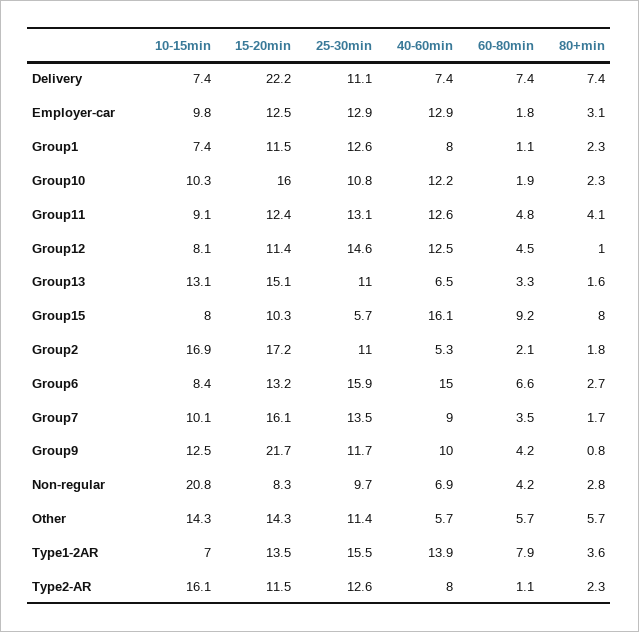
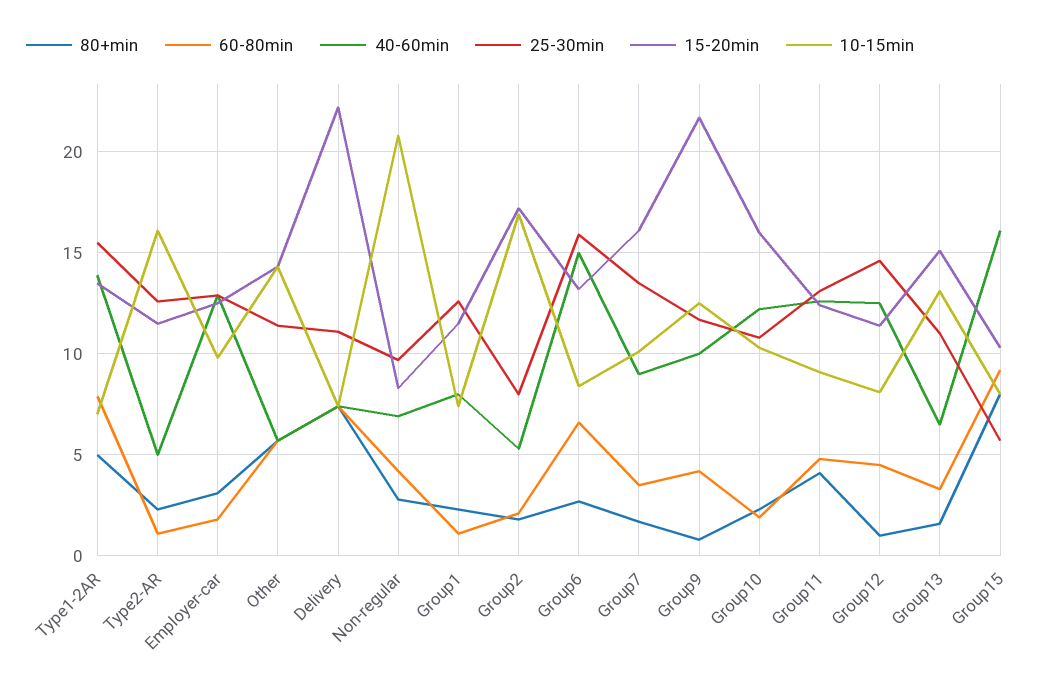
25-30min, Group2: 11 -> 8
80+min, Type1-2AR: 3.6 -> 5
40-60min, Type2-AR: 8 -> 5

